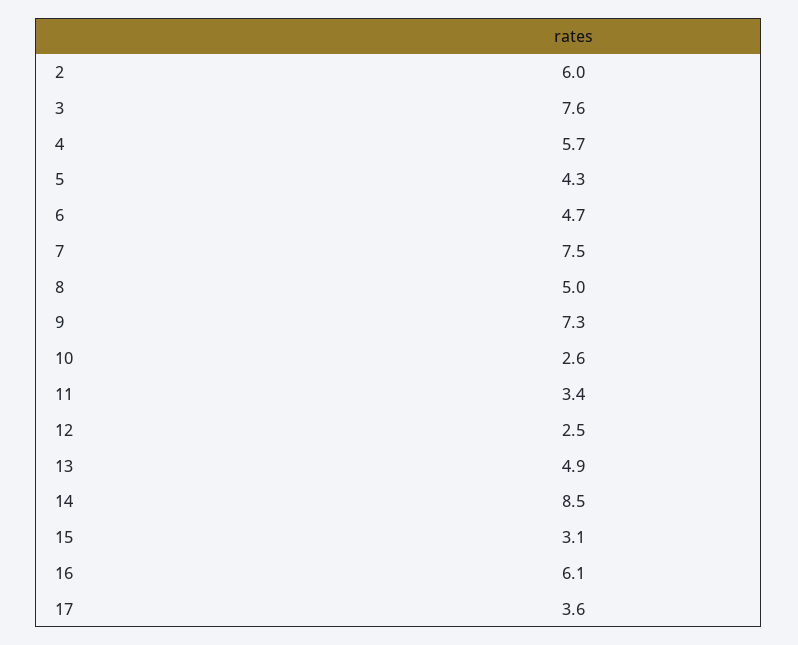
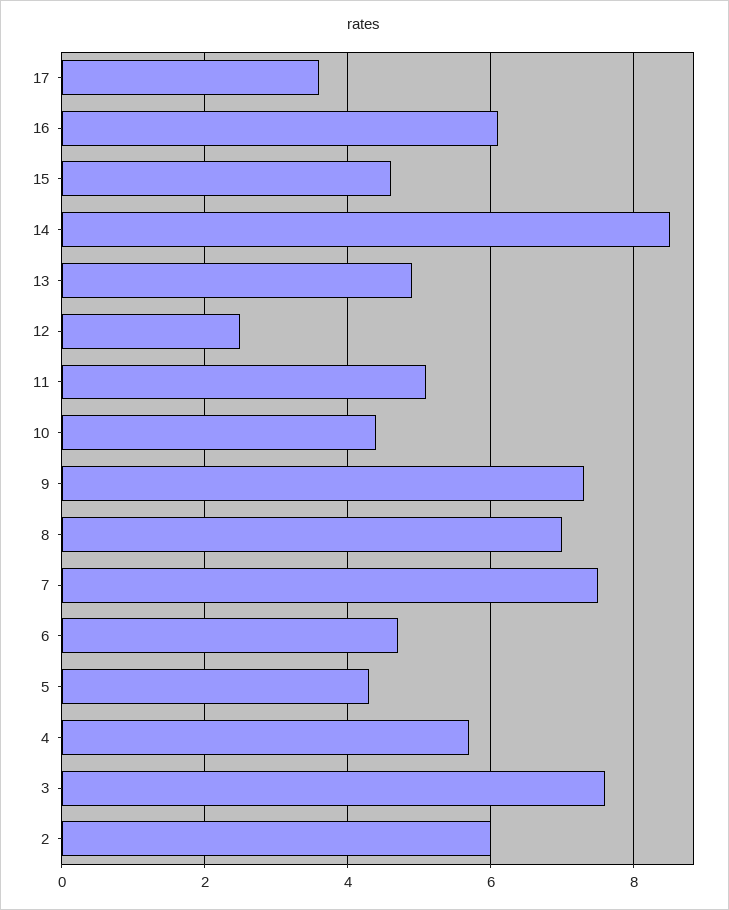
8: 5 -> 7
10: 2.6 -> 4.5
11: 3.4 -> 5
15: 3.1 -> 4.5

